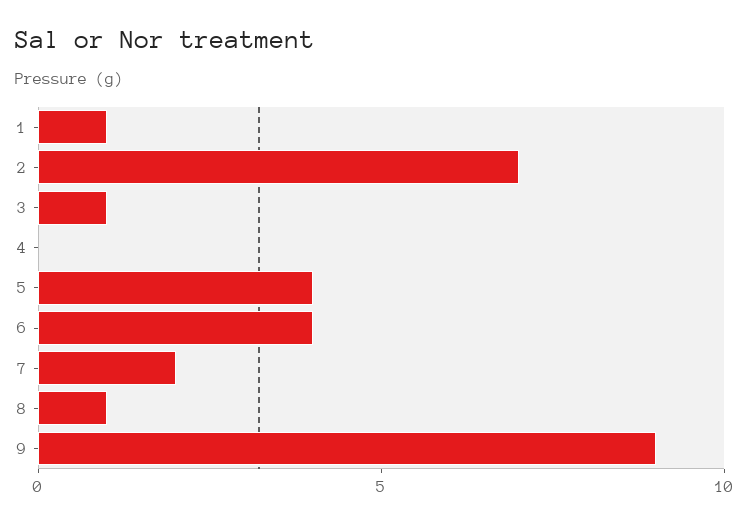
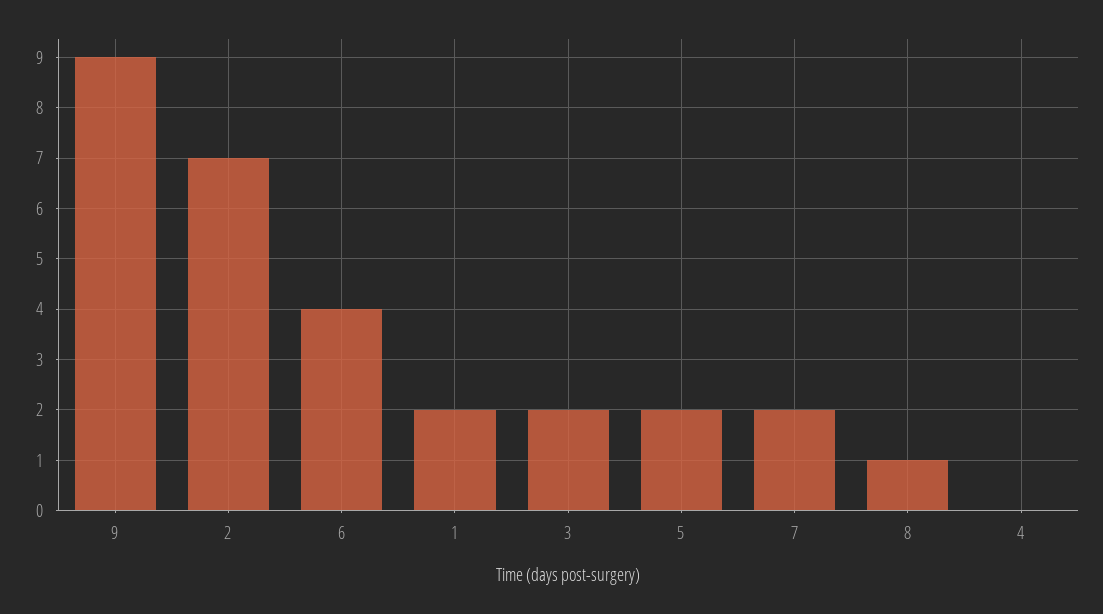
1: 1 -> 2
3: 1 -> 2
5: 4 -> 2

